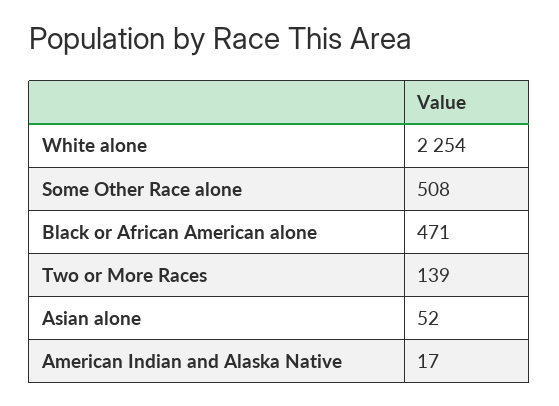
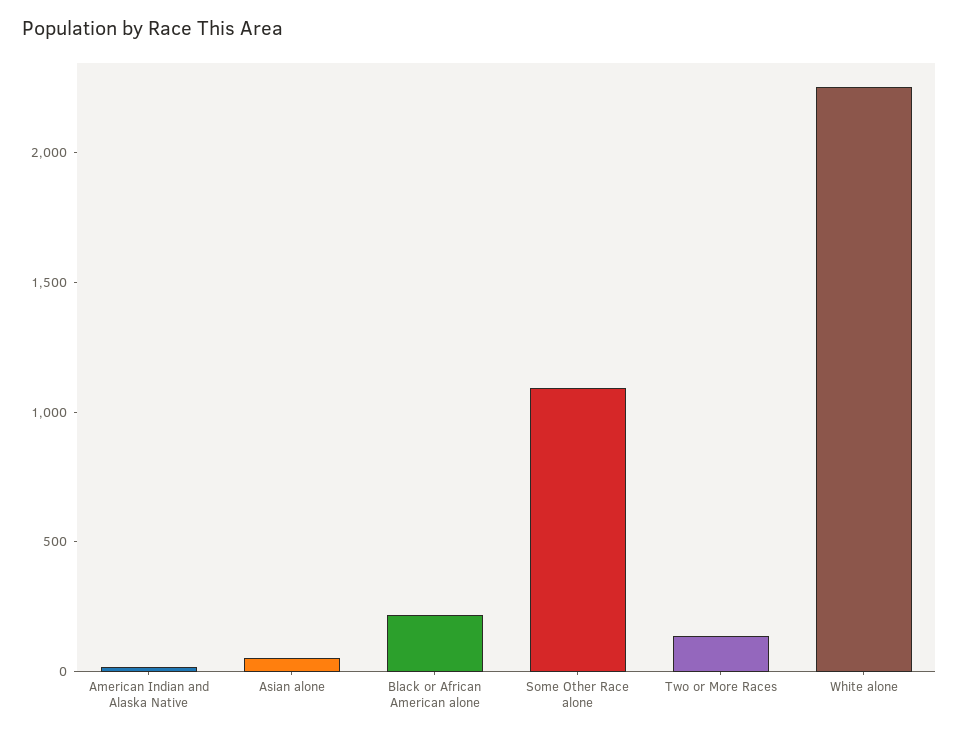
Some Other Race alone: 508 -> 1100
Black or African American alone: 471 -> 200

